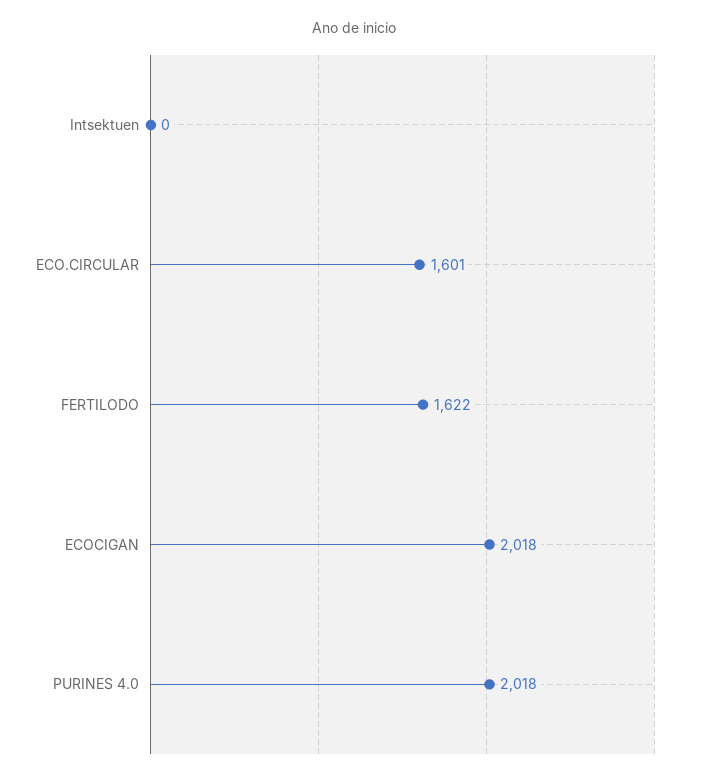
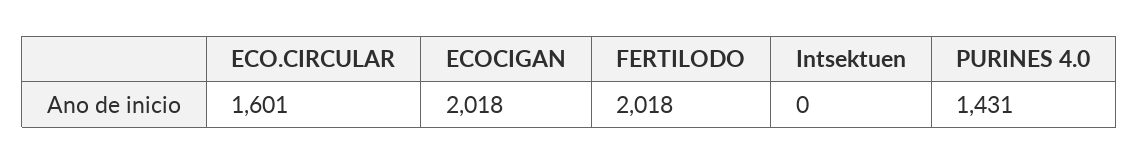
FERTILODO: 1622 -> 2018
PURINES 4.0: 2018 -> 1431

